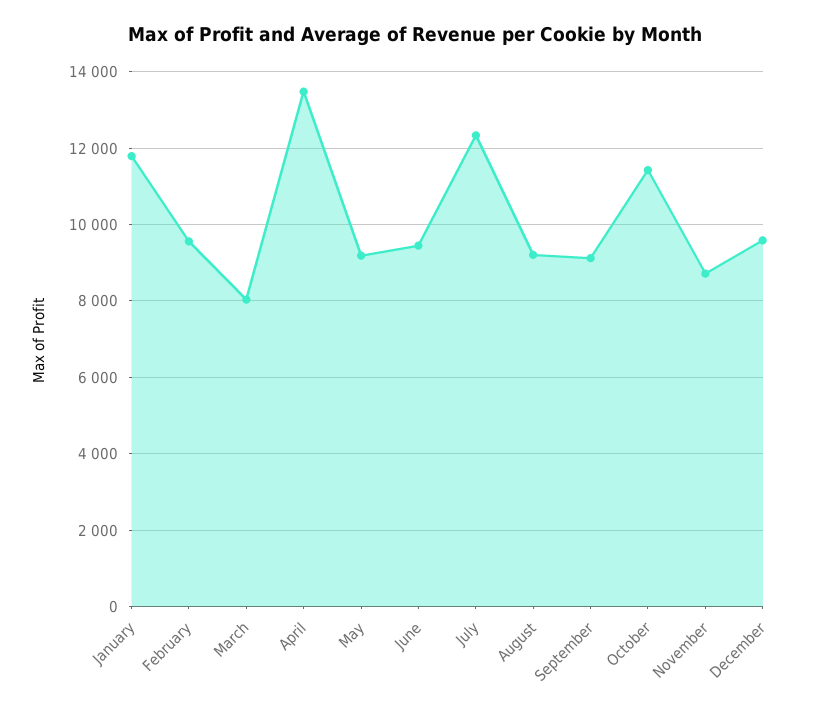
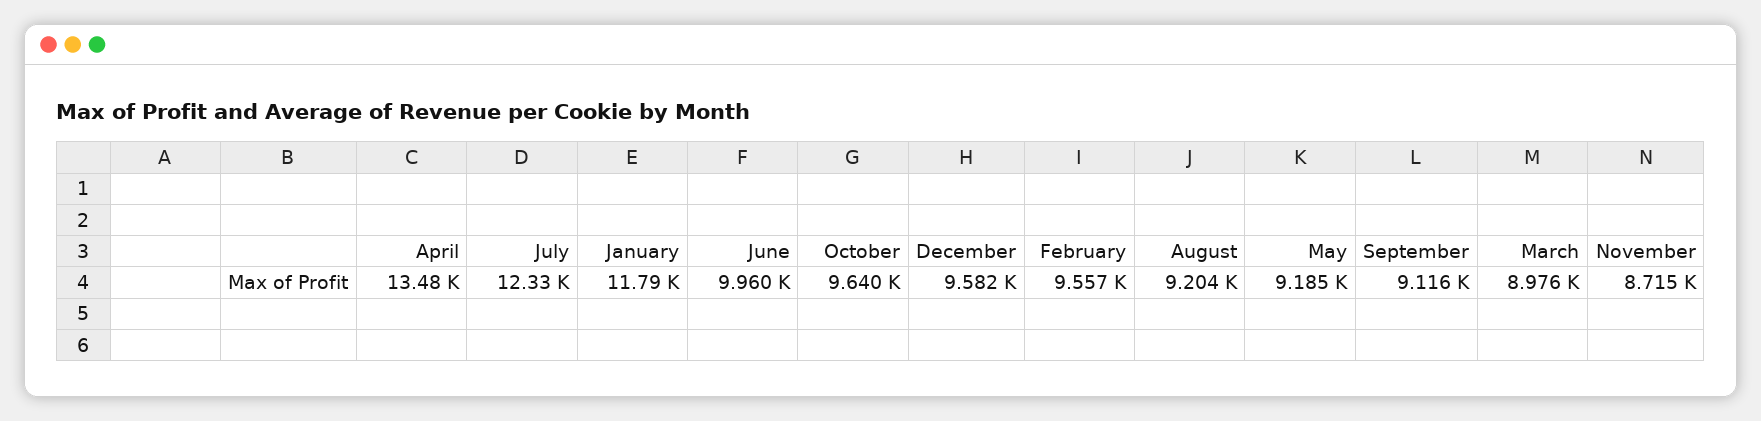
March: 8000 -> 8976
June: 9400 -> 9960
October: 11400 -> 9640

